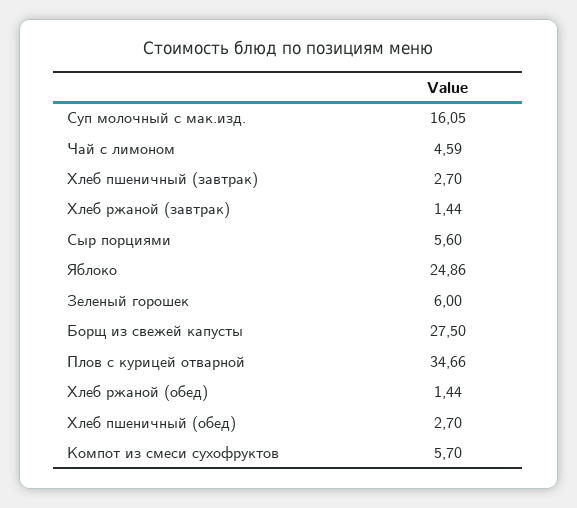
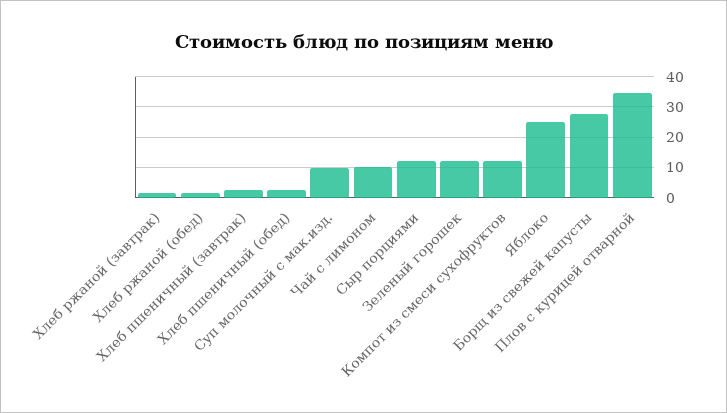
Суп молочный с мак.изд.: 16.05 -> 10
Чай с лимоном: 4.59 -> 10
Сыр порциями: 5.6 -> 12
Зеленый горошек: 6 -> 12
Компот из смеси сухофруктов: 5.7 -> 12

